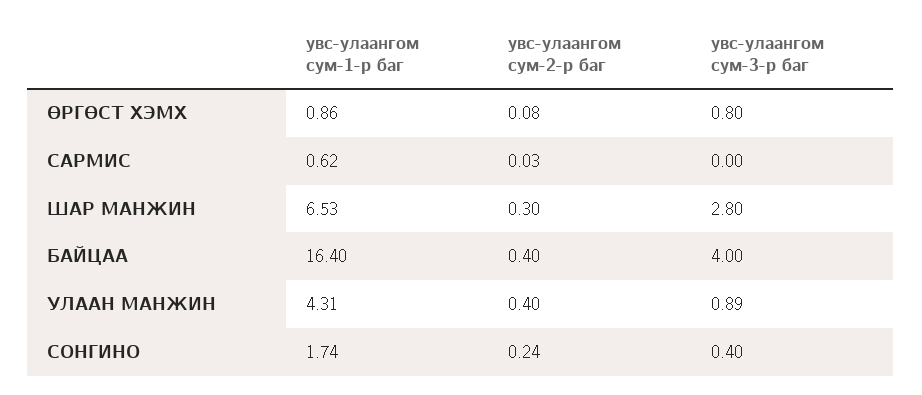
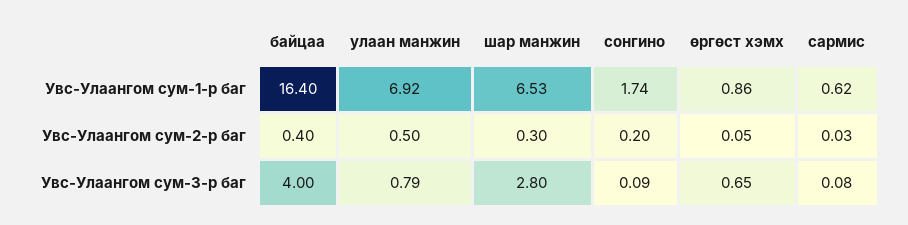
увс-улаангом сум-2-р баг, ӨРГӨСТ ХЭМХ: 0.08 -> 0.05
увс-улаангом сум-3-р баг, ӨРГӨСТ ХЭМХ: 0.8 -> 0.65
увс-улаангом сум-3-р баг, САРМИС: 0 -> 0.08
увс-улаангом сум-1-р баг, УЛААН МАНЖИН: 4.31 -> 6.92
увс-улаангом сум-2-р баг, УЛААН МАНЖИН: 0.4 -> 0.5
увс-улаангом сум-3-р баг, УЛААН МАНЖИН: 0.89 -> 0.79
увс-улаангом сум-2-р баг, СОНГИНО: 0.24 -> 0.2
увс-улаангом сум-3-р баг, СОНГИНО: 0.4 -> 0.09

